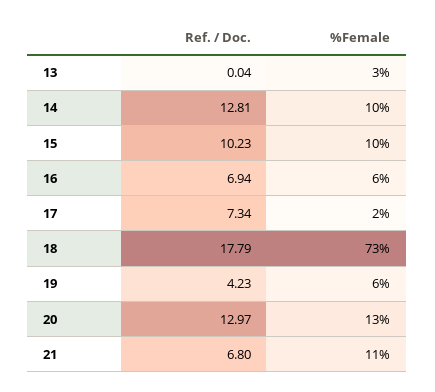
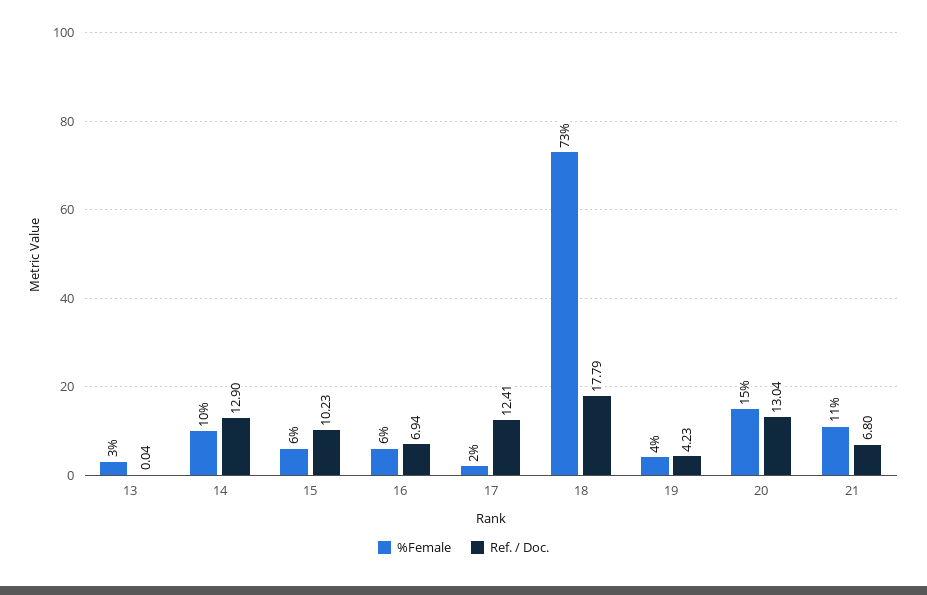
Ref. / Doc., 14: 12.81 -> 12.9
%Female, 15: 10 -> 6
Ref. / Doc., 17: 7.34 -> 12.41
%Female, 19: 6 -> 4
Ref. / Doc., 20: 12.97 -> 13.04
%Female, 20: 13 -> 15

